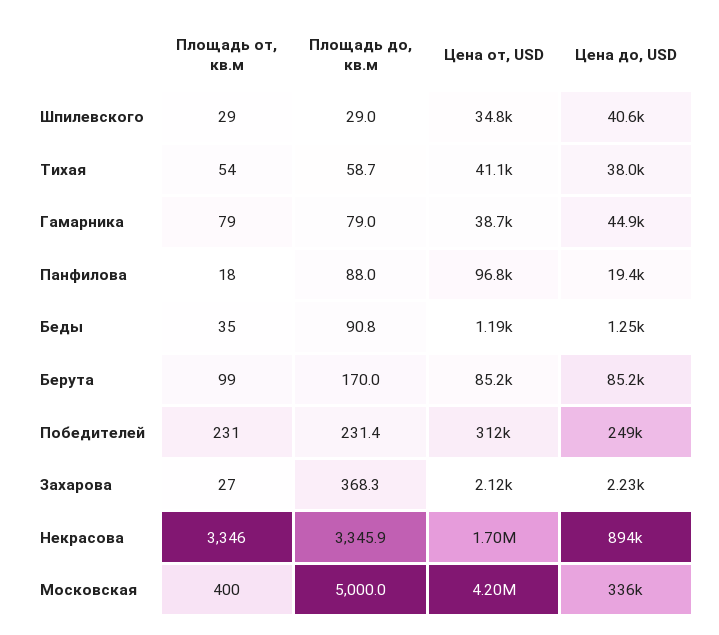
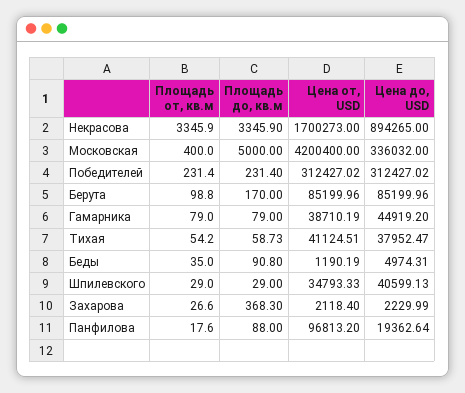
Цена до, USD, Беды: 1250 -> 4974.31
Цена до, USD, Победителей: 249000 -> 312427.02

